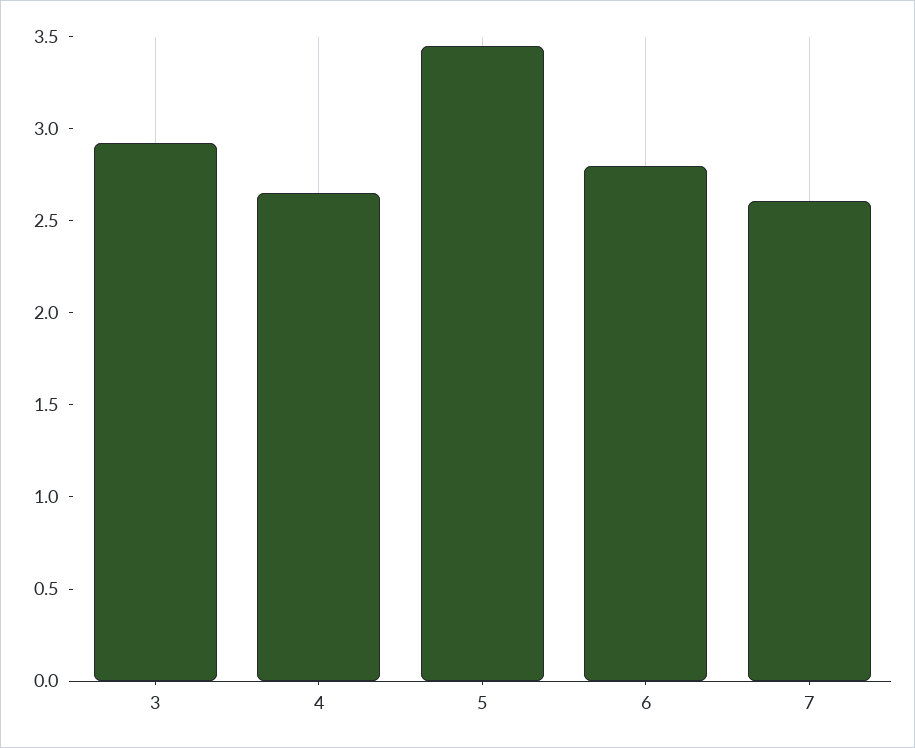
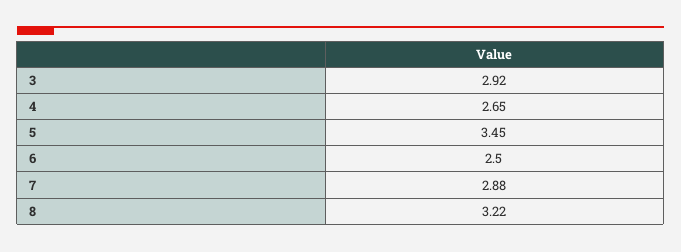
6: 2.8 -> 2.5
7: 2.6 -> 2.88
8: none -> 3.22

